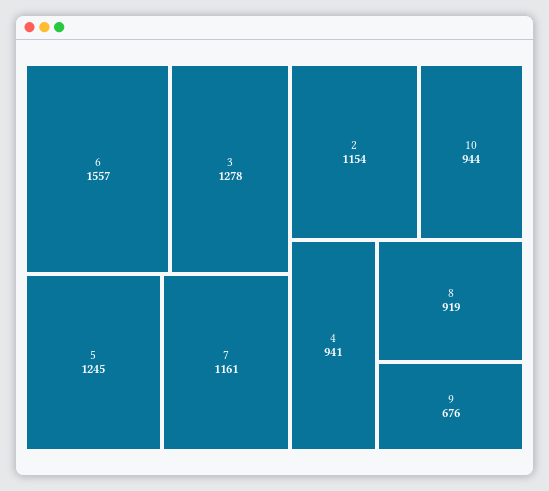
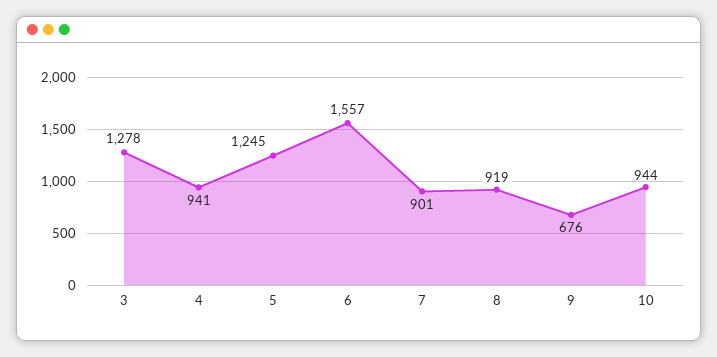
7: 1161 -> 901
2: 1154 -> none

